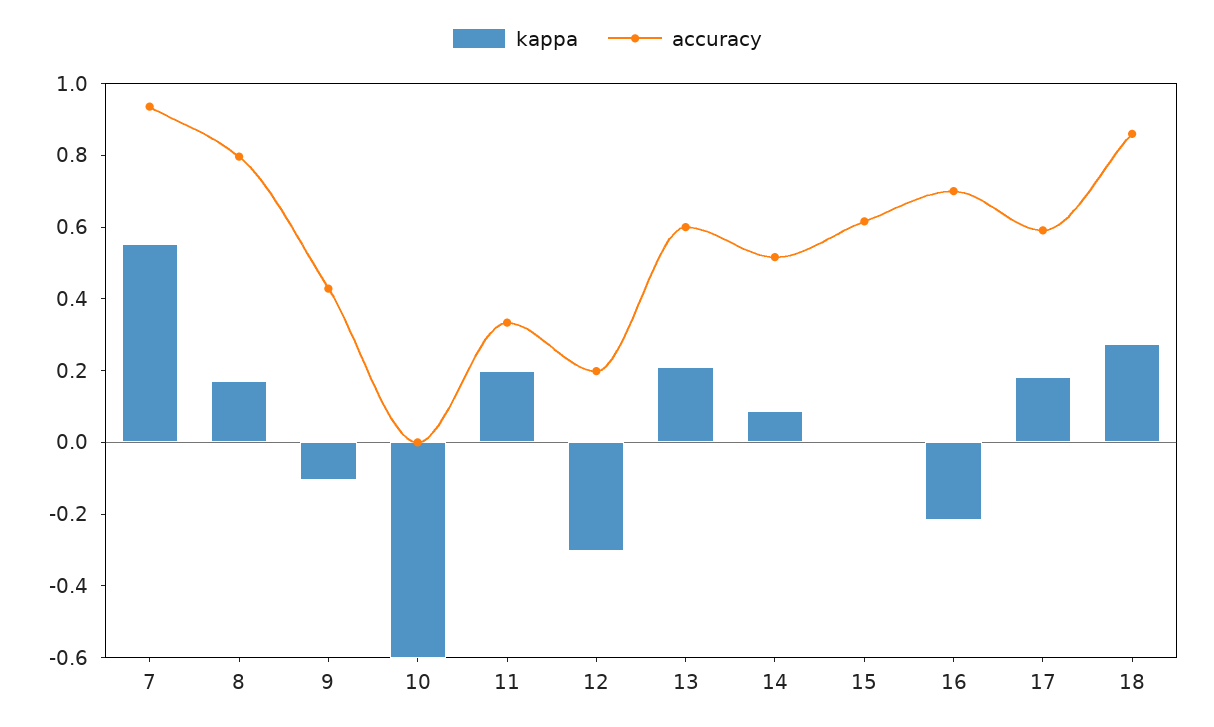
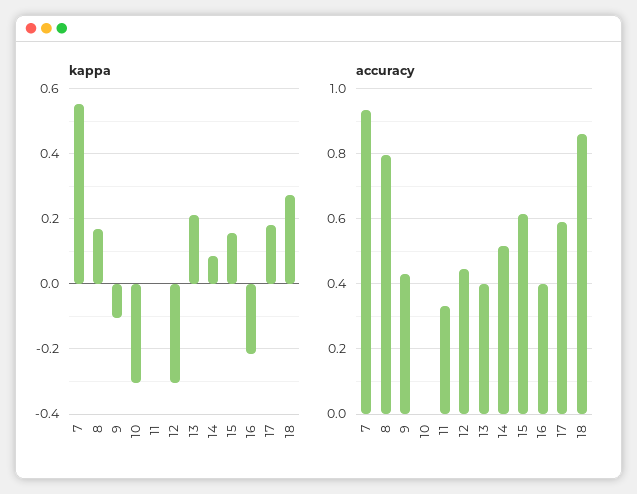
kappa, 10: -0.6 -> -0.3
kappa, 11: 0.2 -> 0
accuracy, 12: 0.2 -> 0.44
accuracy, 13: 0.6 -> 0.4
kappa, 15: 0 -> 0.16
accuracy, 16: 0.7 -> 0.4

